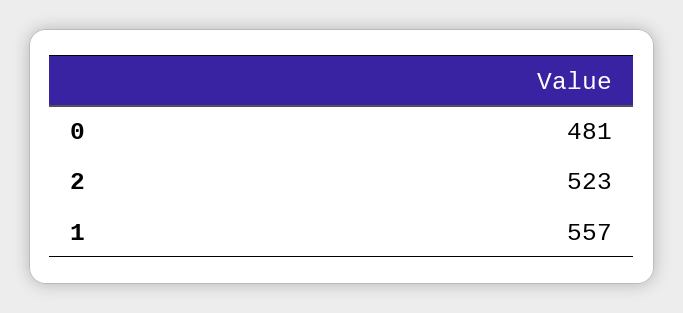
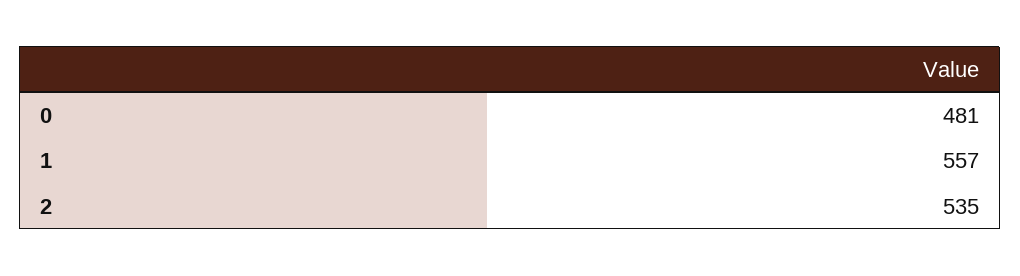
2: 523 -> 535

